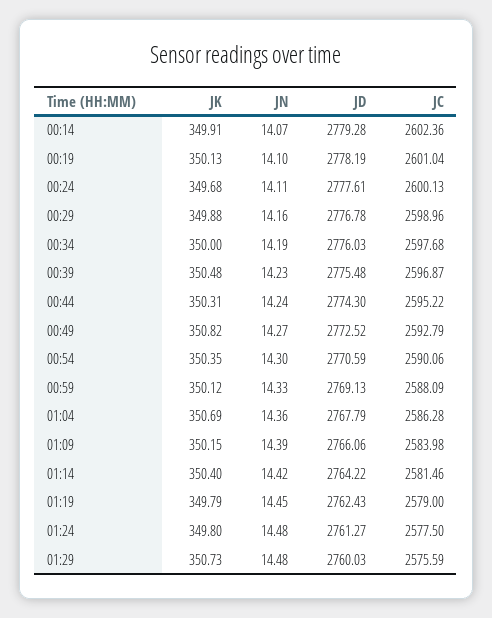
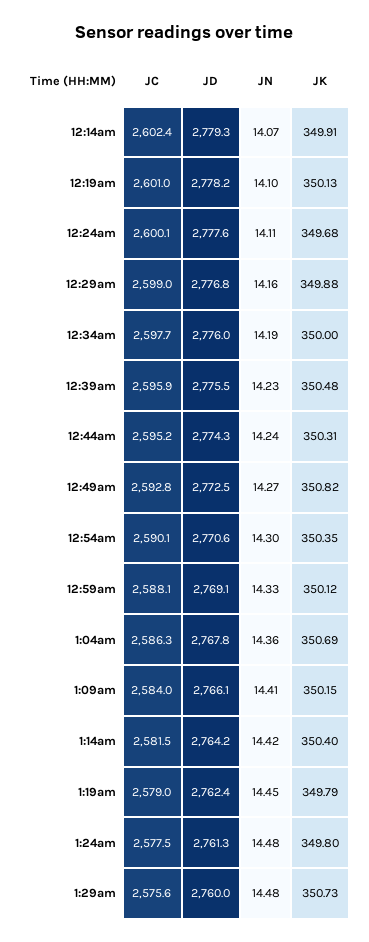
JC, 00:39: 2596.87 -> 2595.9
JN, 01:09: 14.39 -> 14.41

